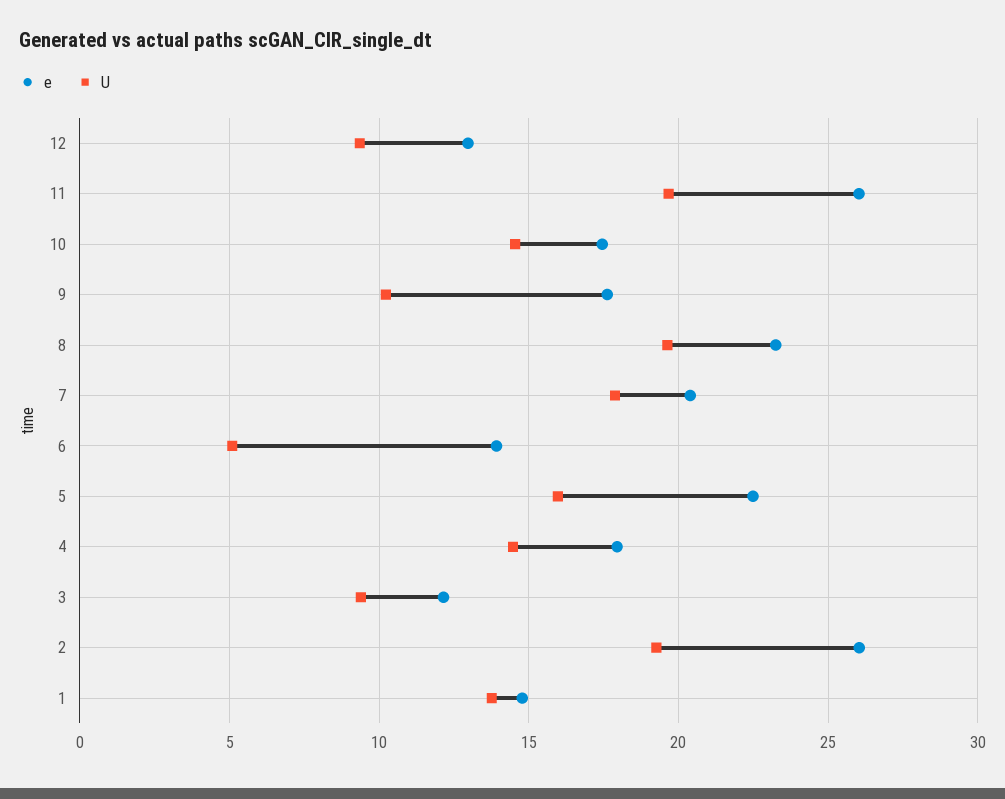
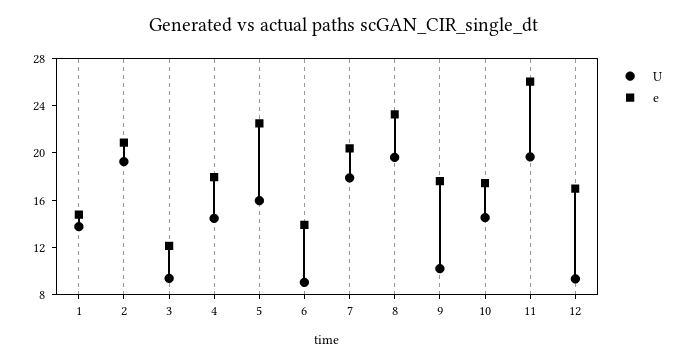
e, 12: 13 -> 17
U, 6: 5 -> 9
e, 2: 26 -> 21

